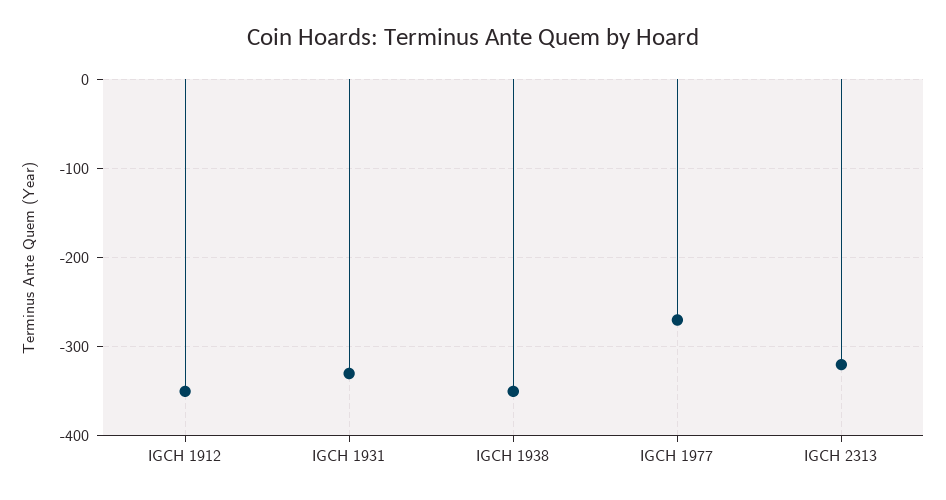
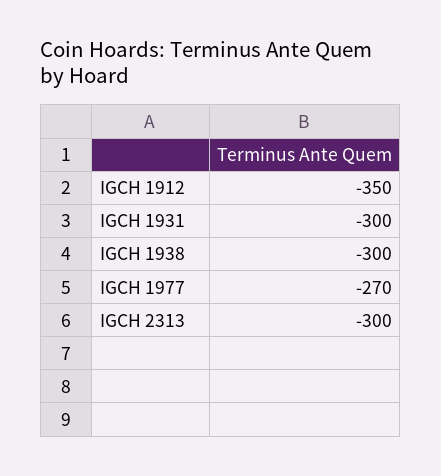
IGCH 1931: -330 -> -300
IGCH 1938: -350 -> -300
IGCH 2313: -320 -> -300

